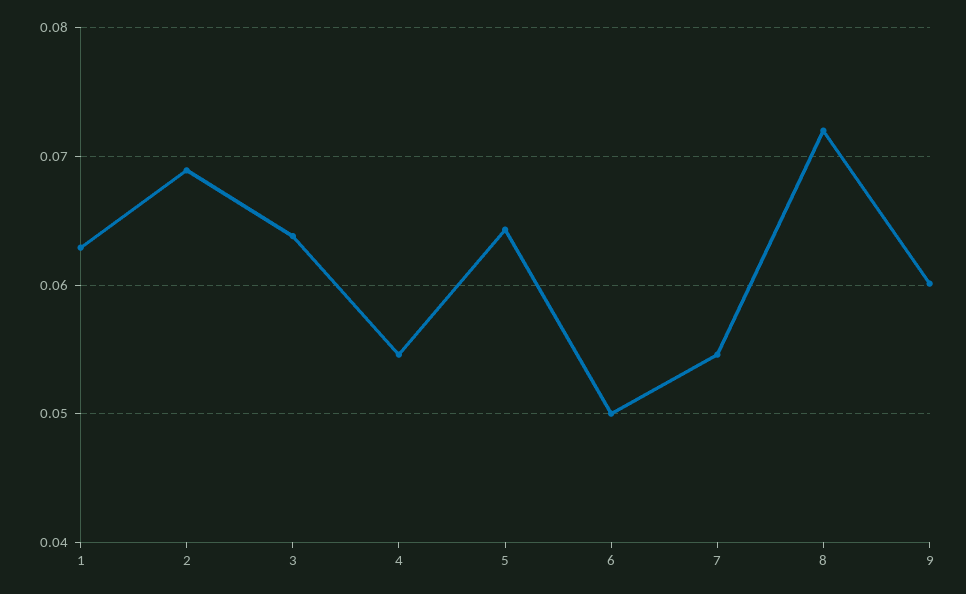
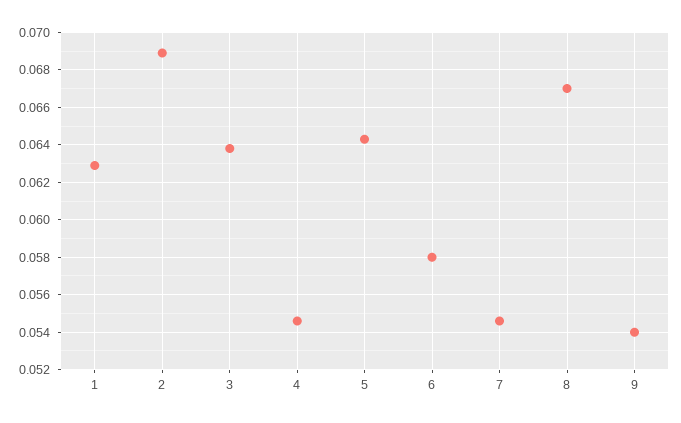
6: 0.05 -> 0.058
8: 0.072 -> 0.067
9: 0.06 -> 0.054

